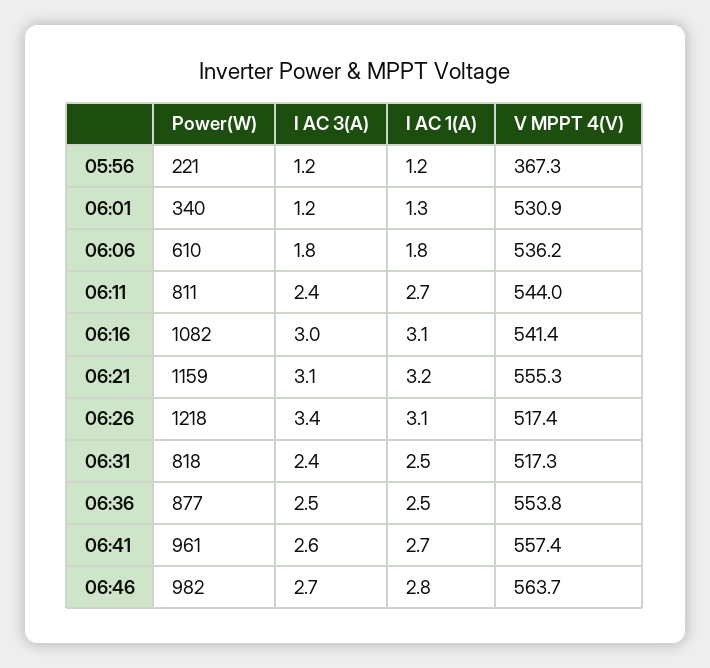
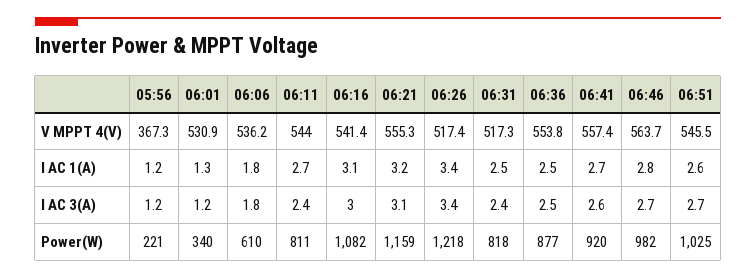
I AC 1(A), 06:26: 3.1 -> 3.4
Power(W), 06:41: 961 -> 920
V MPPT 4(V), 06:51: none -> 545.5
I AC 1(A), 06:51: none -> 2.6
I AC 3(A), 06:51: none -> 2.7
Power(W), 06:51: none -> 1025

